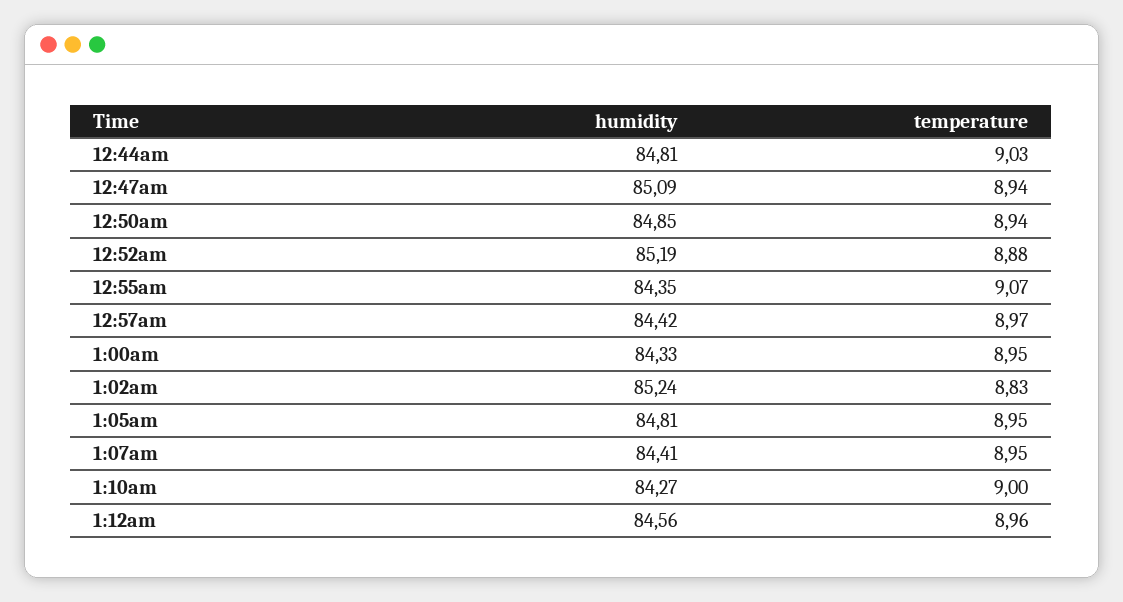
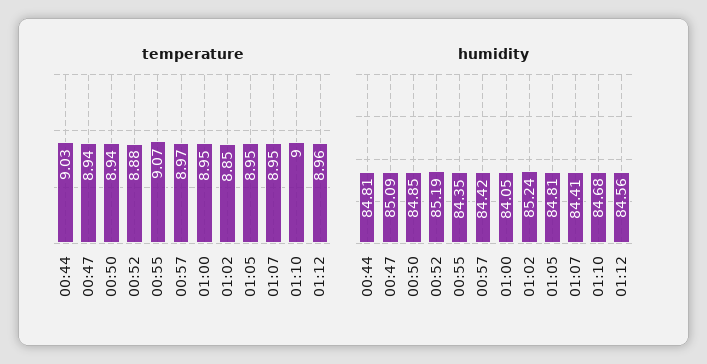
humidity, 1:00am: 84.33 -> 84.05
temperature, 1:02am: 8.83 -> 8.85
humidity, 1:10am: 84.27 -> 84.68

